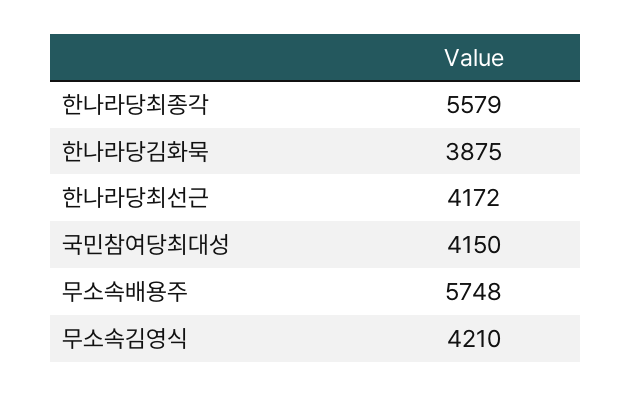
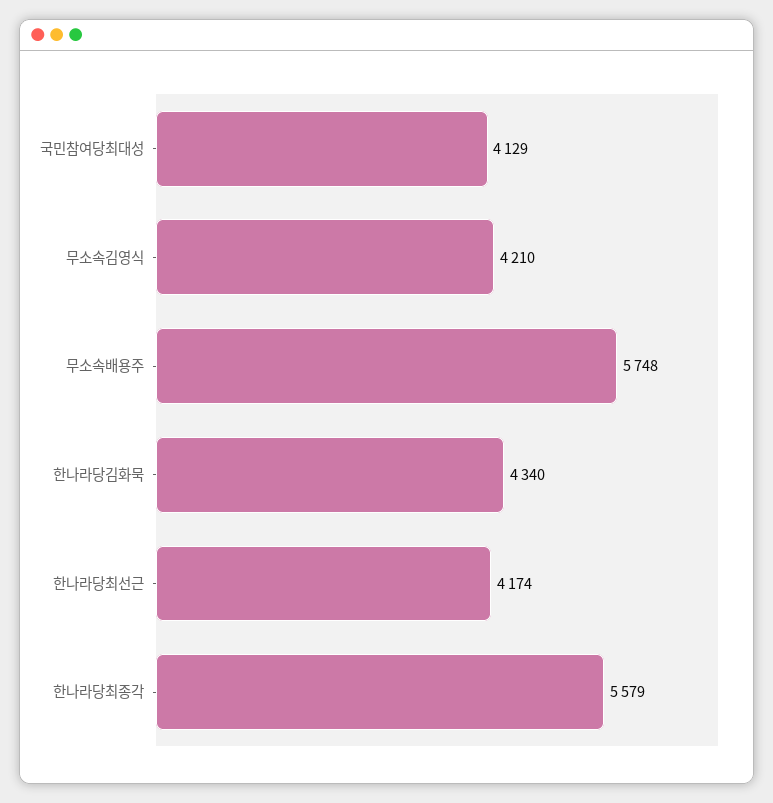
한나라당김화묵: 3875 -> 4340
한나라당최선근: 4172 -> 4174
국민참여당최대성: 4150 -> 4129

